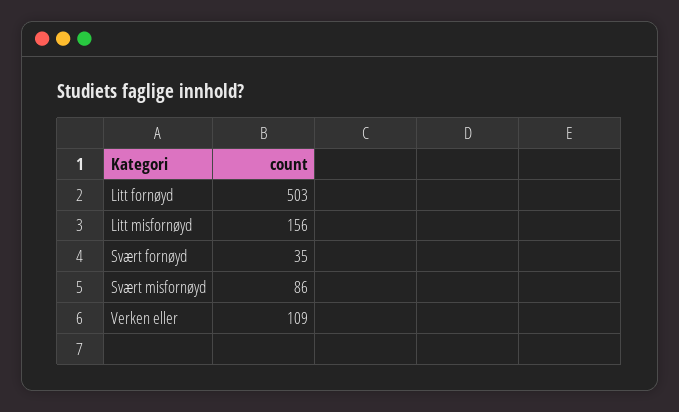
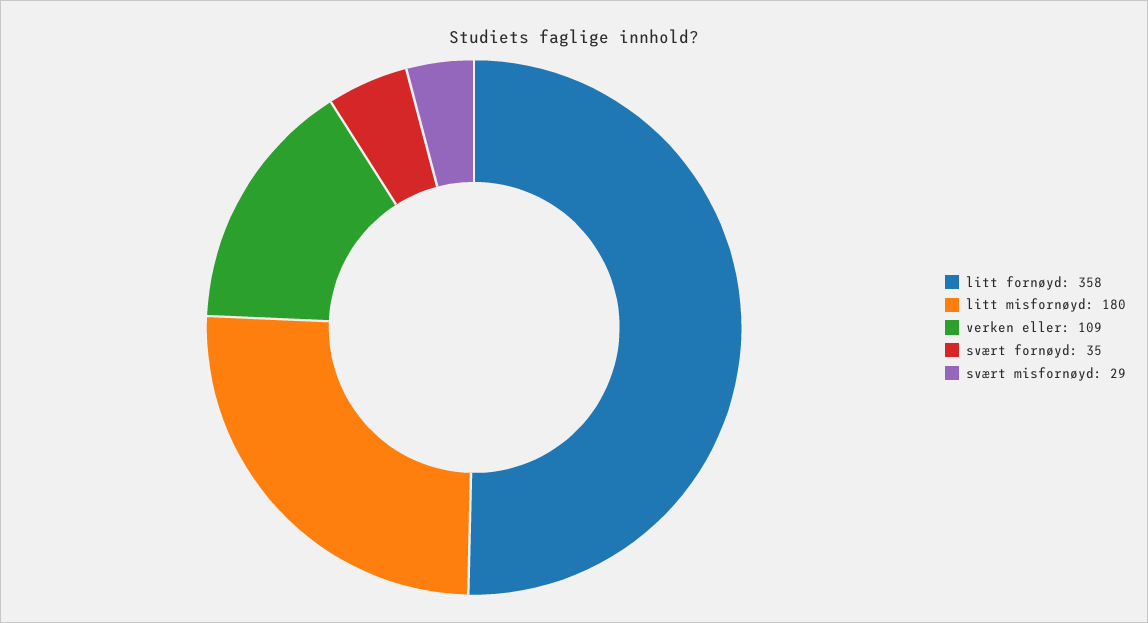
Litt fornøyd: 503 -> 358
Litt misfornøyd: 156 -> 180
Svært misfornøyd: 86 -> 29

